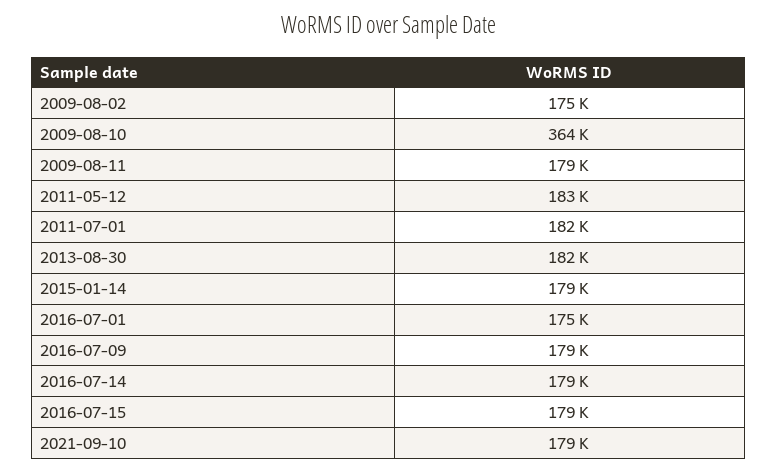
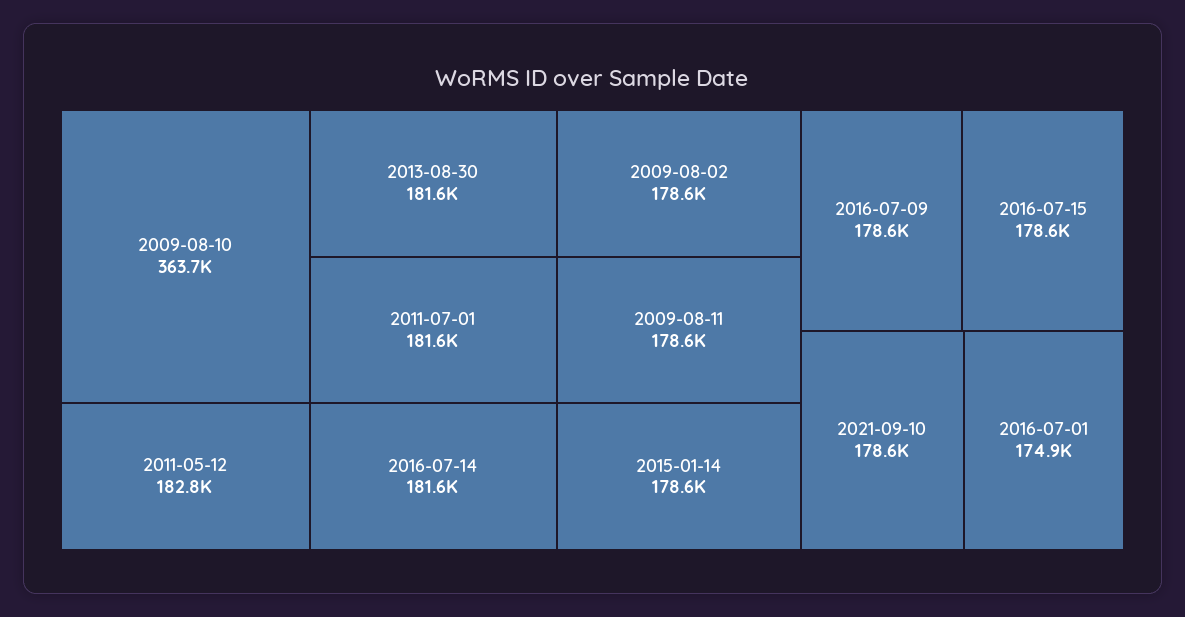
2009-08-02: 175000 -> 178600
2016-07-14: 179000 -> 181600

